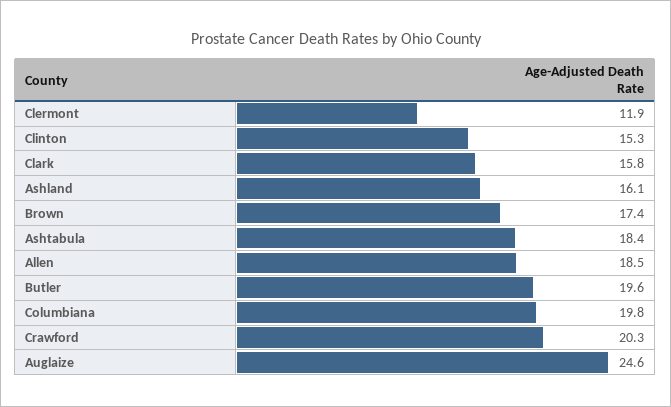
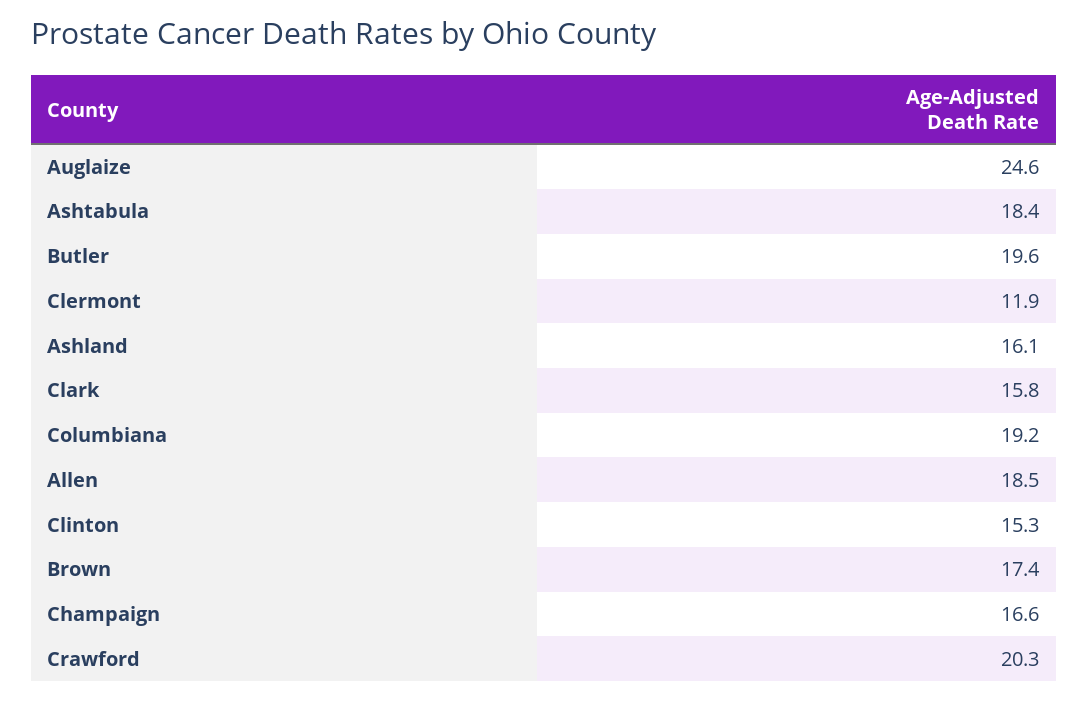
Columbiana: 19.8 -> 19.2
Champaign: none -> 16.6

